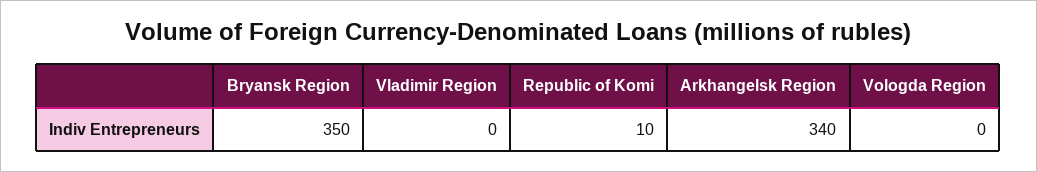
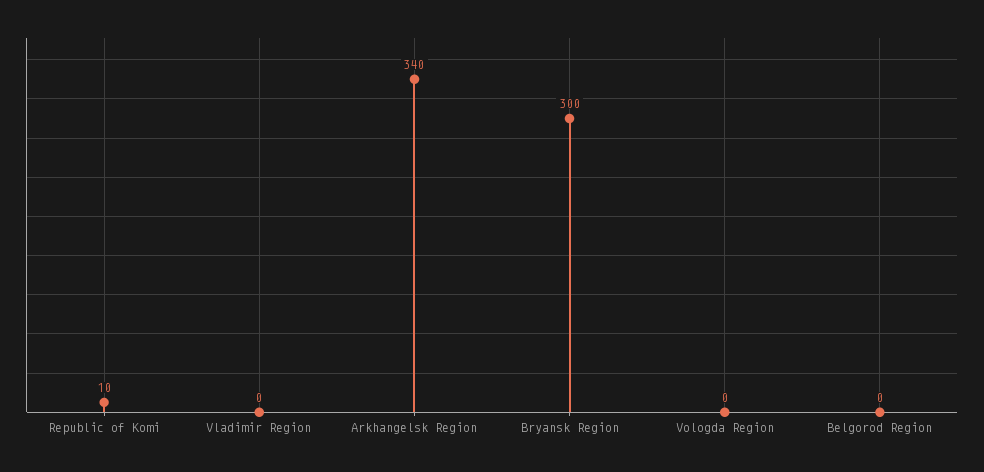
Bryansk Region: 350 -> 300
Belgorod Region: none -> 0

